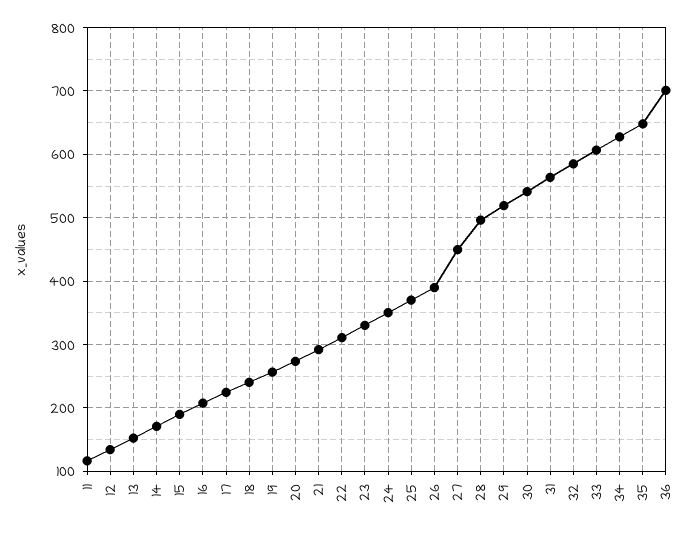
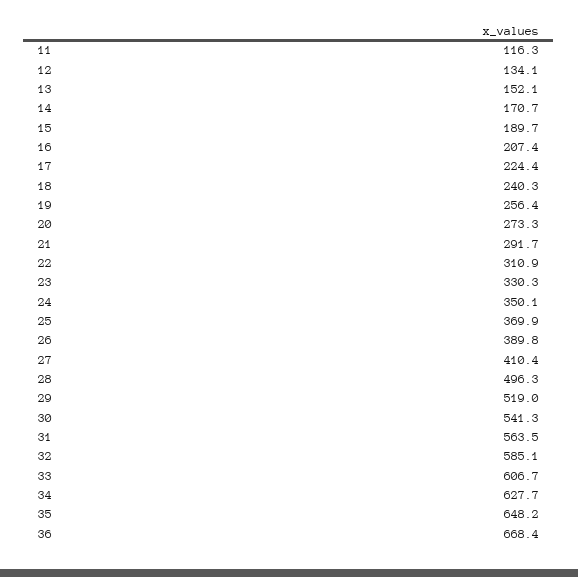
27: 450 -> 410.4
36: 700 -> 668.4

